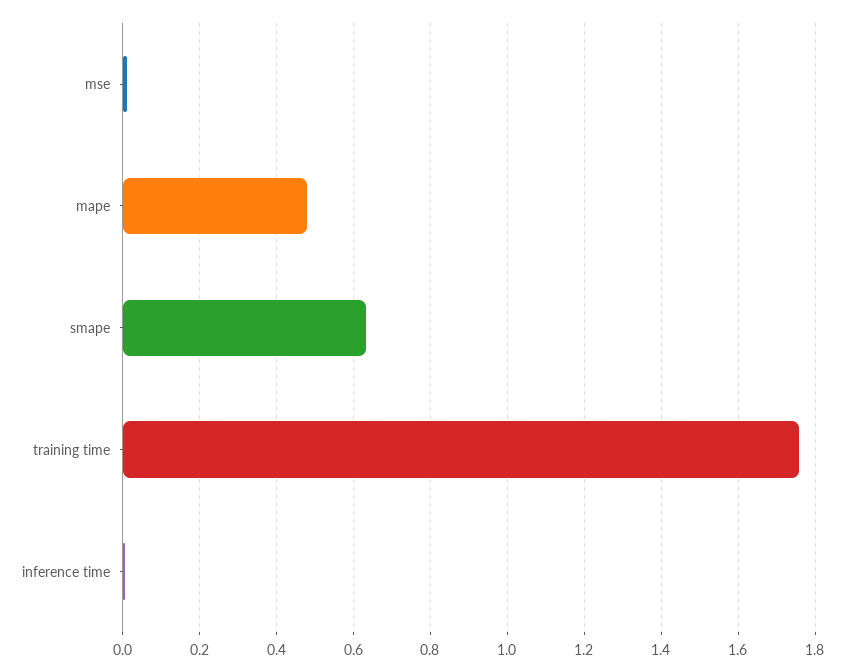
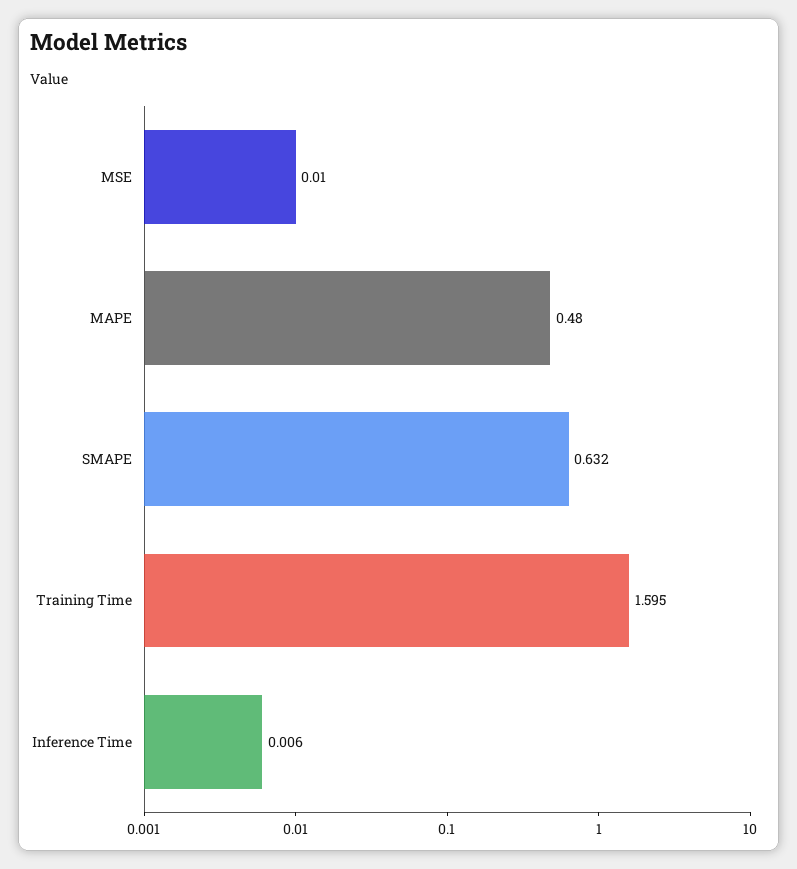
training time: 1.76 -> 1.595

